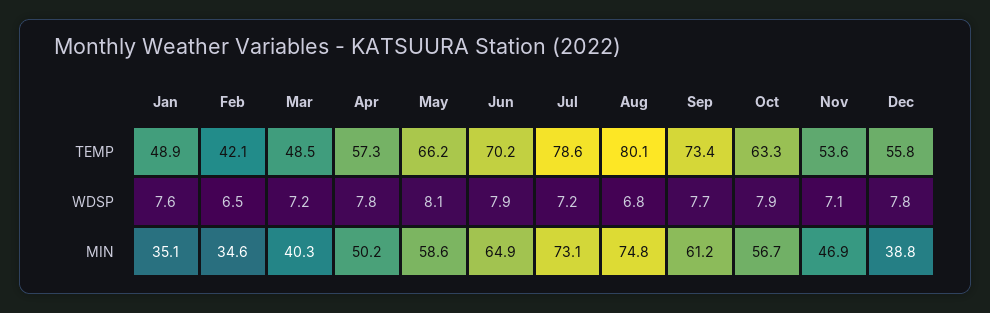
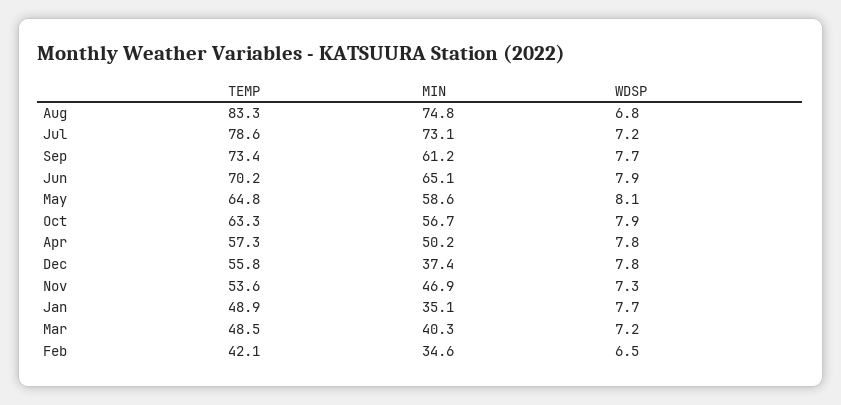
May, TEMP: 66.2 -> 64.8
Aug, TEMP: 80.1 -> 83.3
Jan, WDSP: 7.6 -> 7.7
Nov, WDSP: 7.1 -> 7.3
Jun, MIN: 64.9 -> 65.1
Dec, MIN: 38.8 -> 37.4

